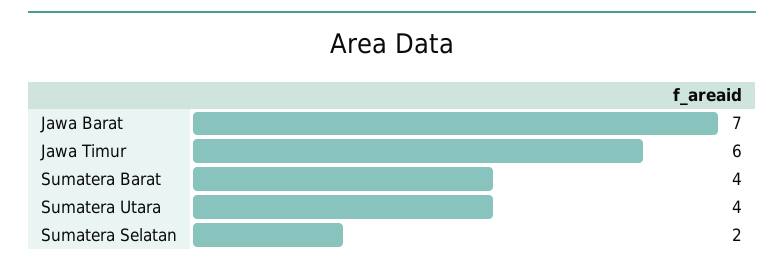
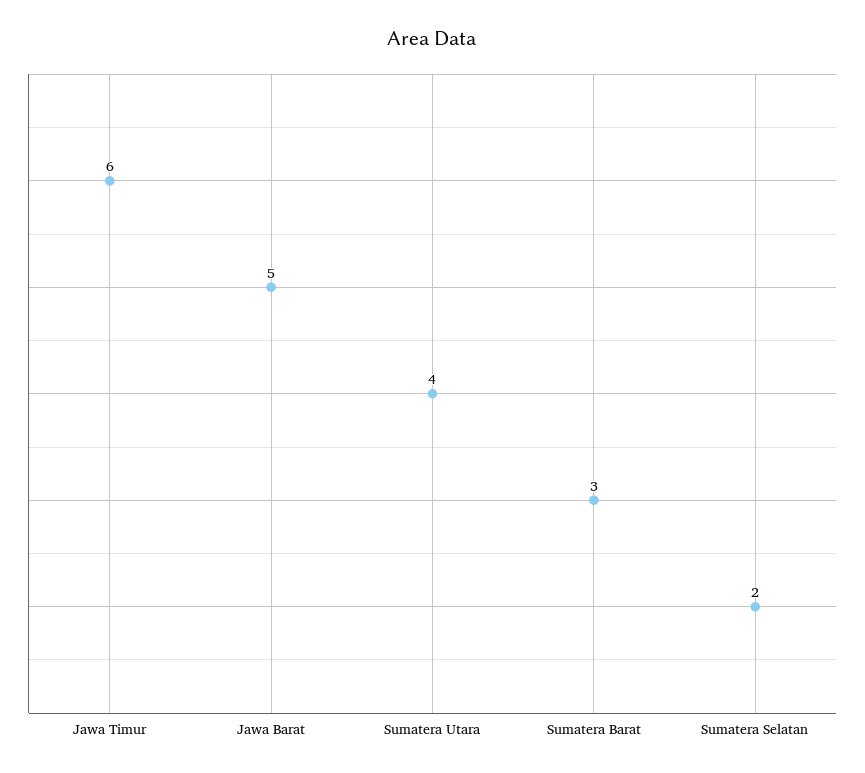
Jawa Barat: 7 -> 5
Sumatera Barat: 4 -> 3

